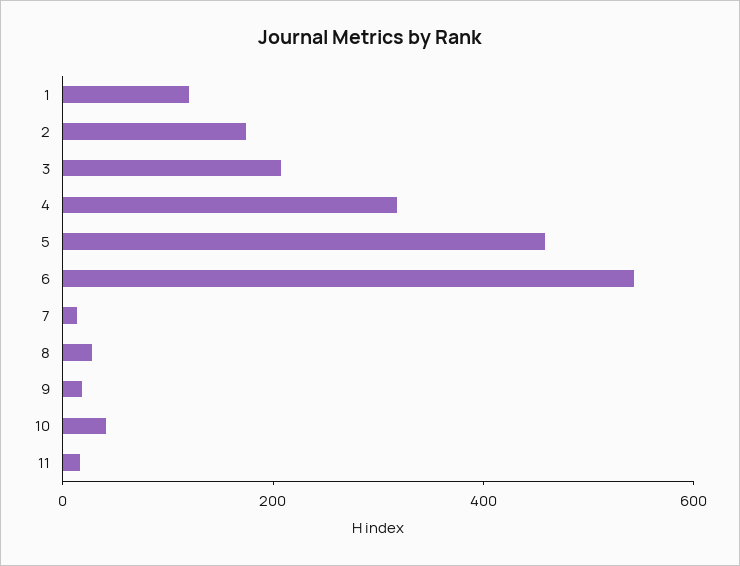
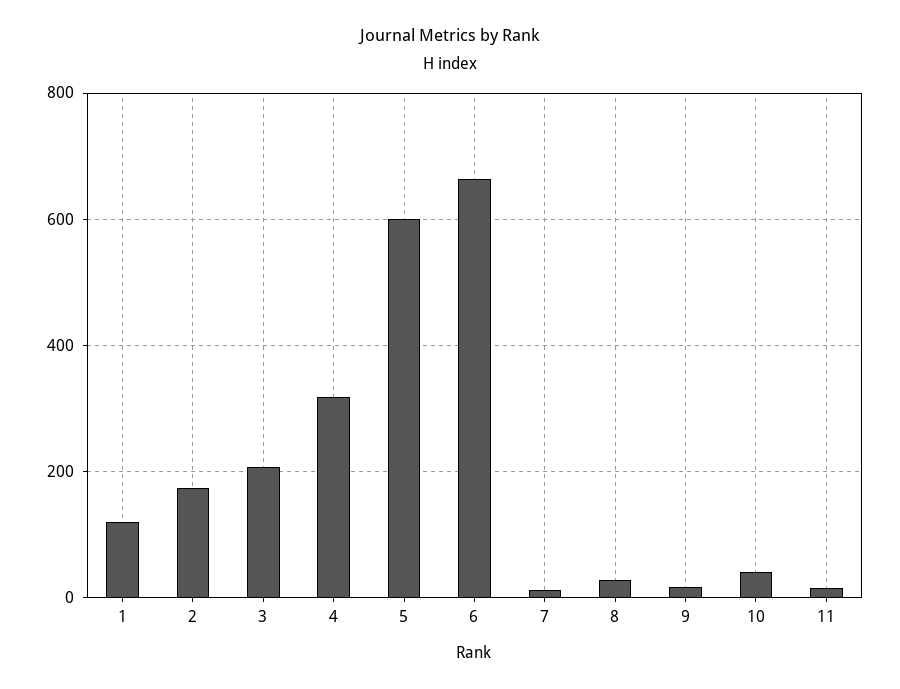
5: 450 -> 600
6: 550 -> 660

